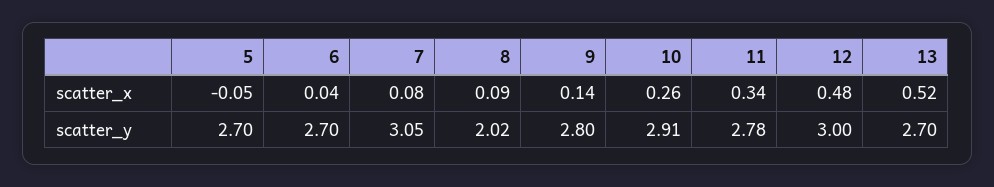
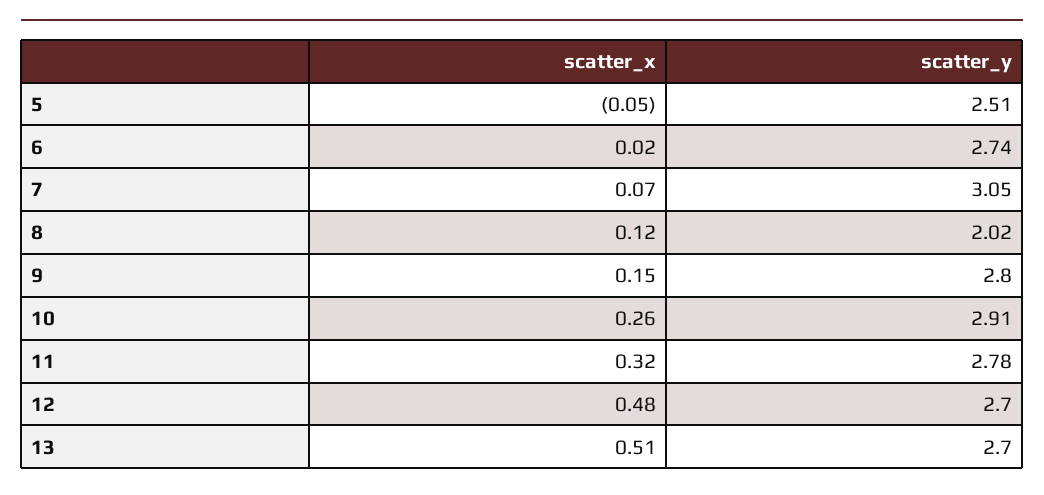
6, scatter_x: 0.04 -> 0.02
7, scatter_x: 0.08 -> 0.07
8, scatter_x: 0.09 -> 0.12
9, scatter_x: 0.14 -> 0.15
11, scatter_x: 0.34 -> 0.32
13, scatter_x: 0.52 -> 0.51
5, scatter_y: 2.7 -> 2.51
6, scatter_y: 2.7 -> 2.74
12, scatter_y: 3 -> 2.7

